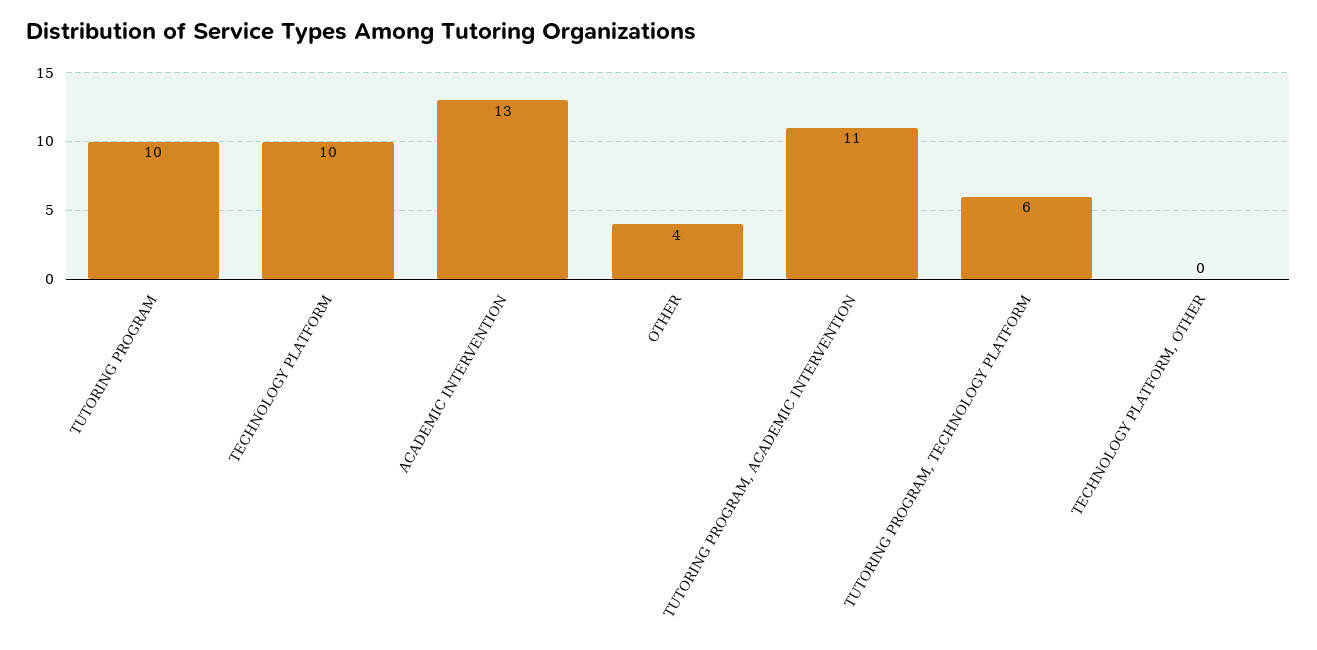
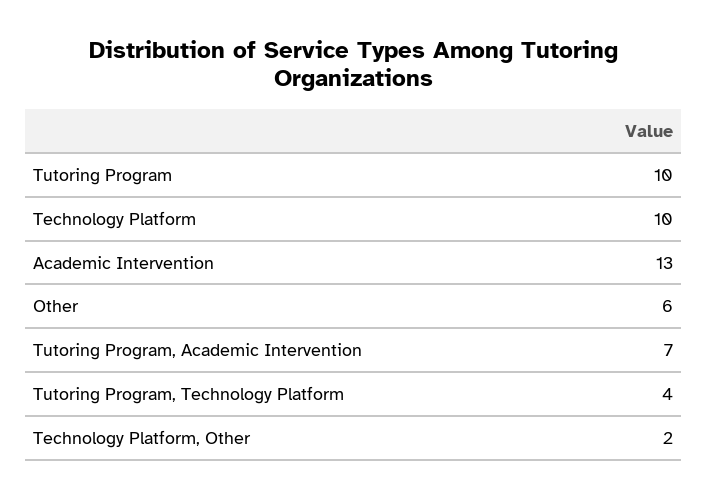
OTHER: 4 -> 6
TUTORING PROGRAM, ACADEMIC INTERVENTION: 11 -> 7
TUTORING PROGRAM, TECHNOLOGY PLATFORM: 6 -> 4
TECHNOLOGY PLATFORM, OTHER: 0 -> 2

